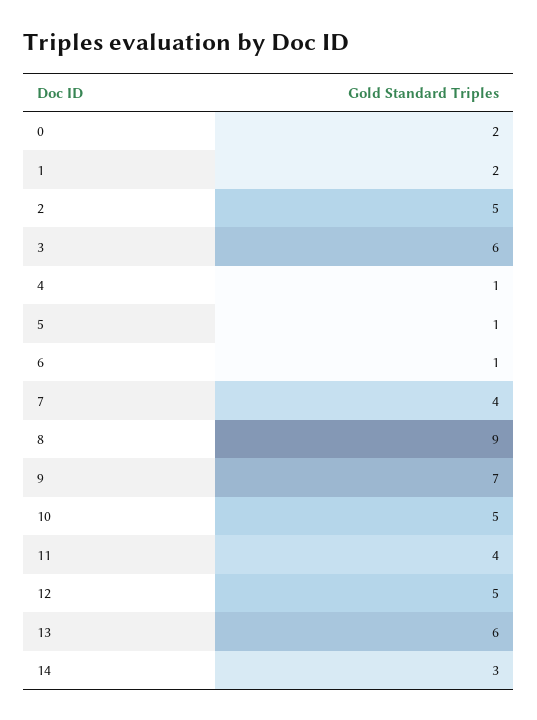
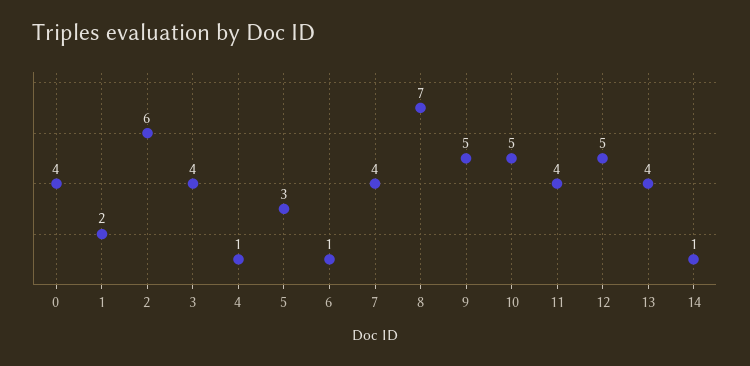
0: 2 -> 4
2: 5 -> 6
3: 6 -> 4
5: 1 -> 3
8: 9 -> 7
9: 7 -> 5
13: 6 -> 4
14: 3 -> 1

